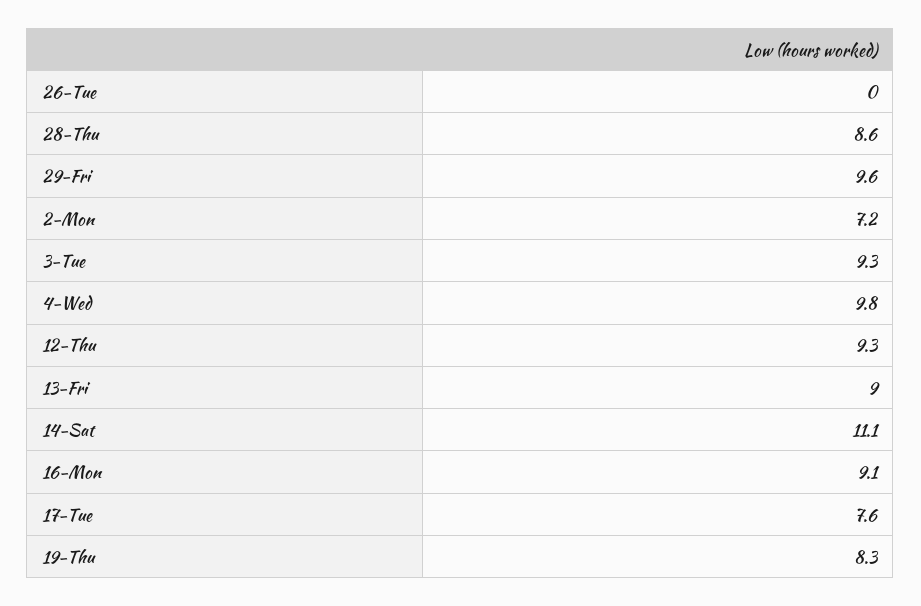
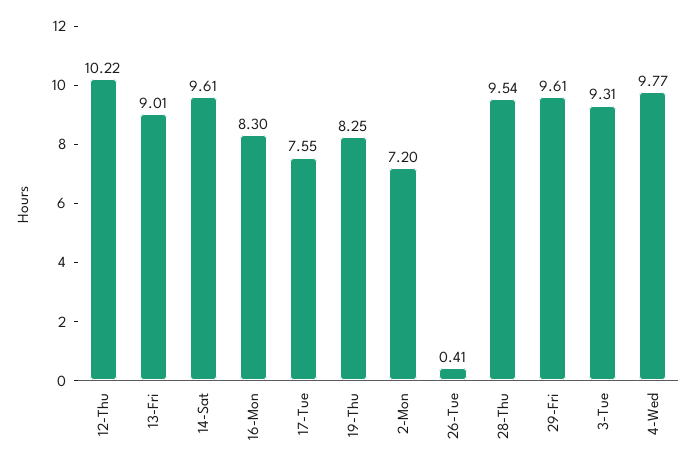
26-Tue: 0 -> 0.41
28-Thu: 8.6 -> 9.54
12-Thu: 9.3 -> 10.22
14-Sat: 11.1 -> 9.61
16-Mon: 9.1 -> 8.3

